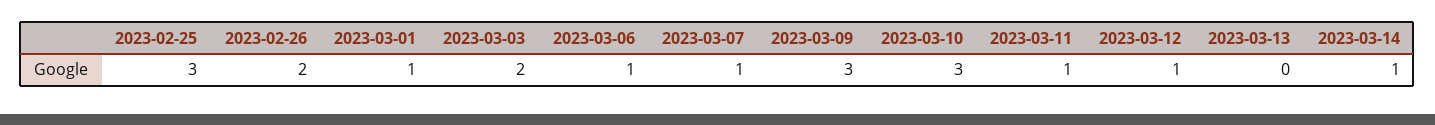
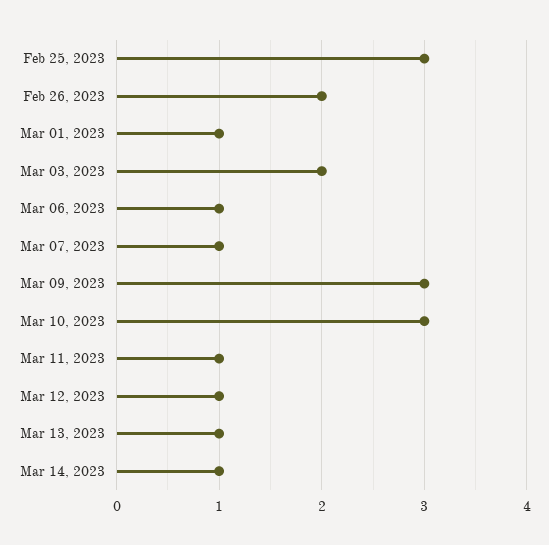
2023-03-13: 0 -> 1

